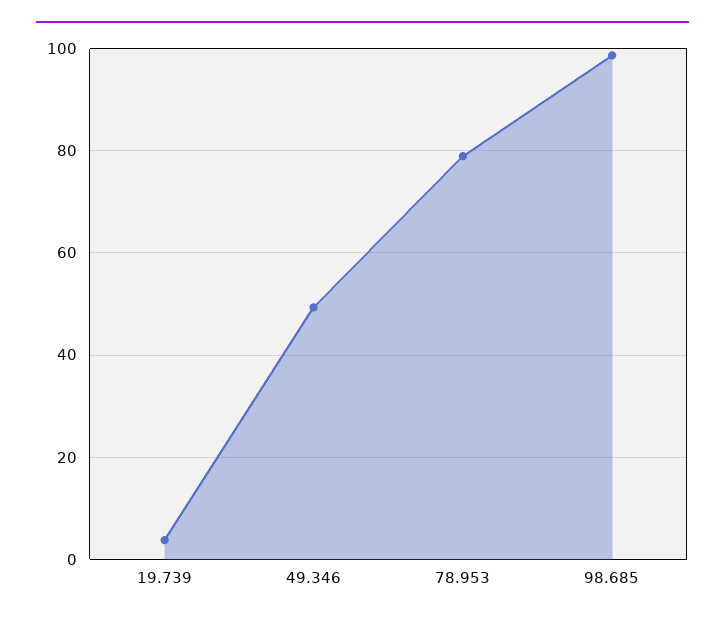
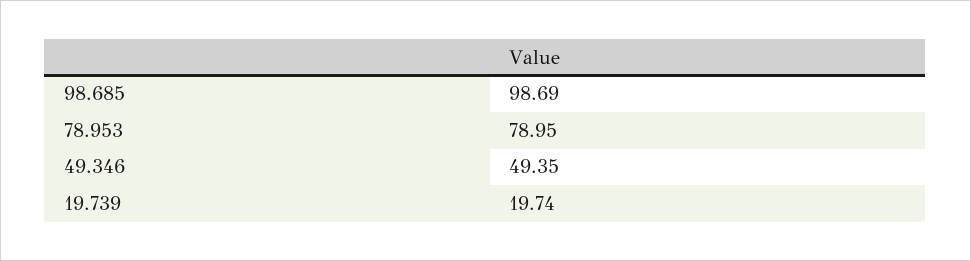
19.739: 4 -> 19.74

